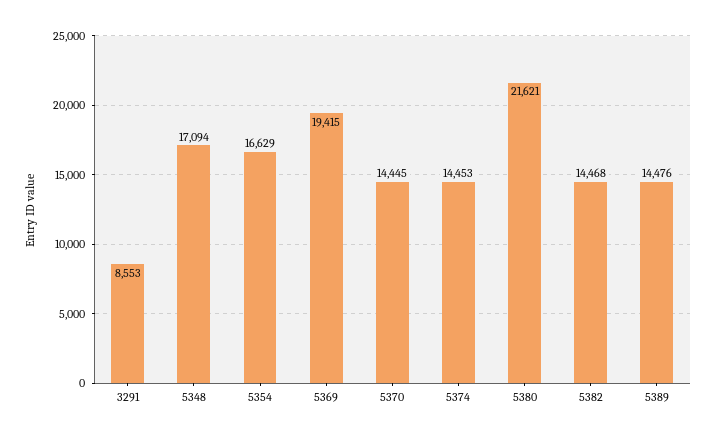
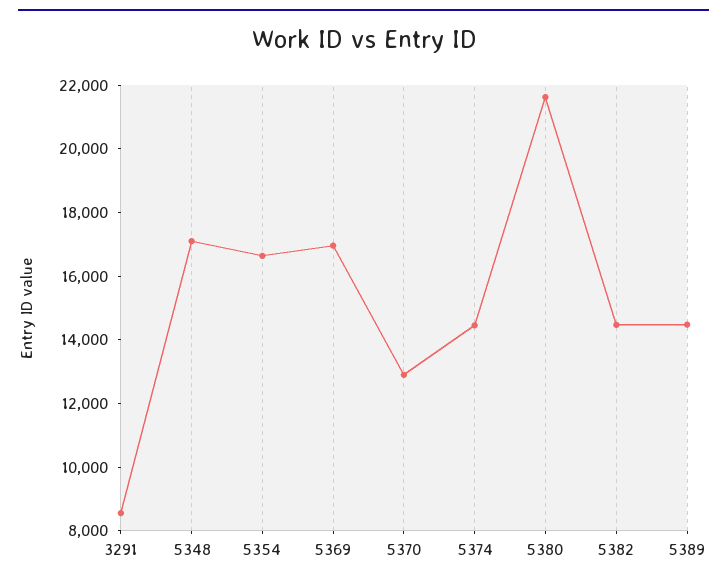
5369: 19415 -> 17000
5370: 14445 -> 13000

